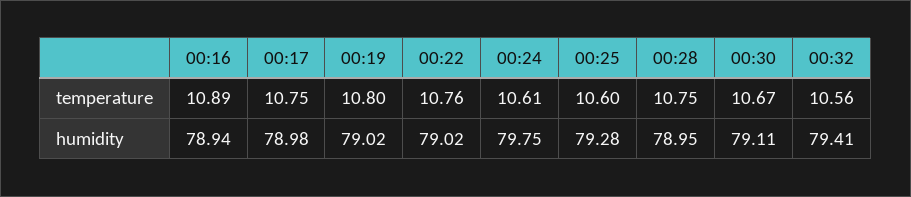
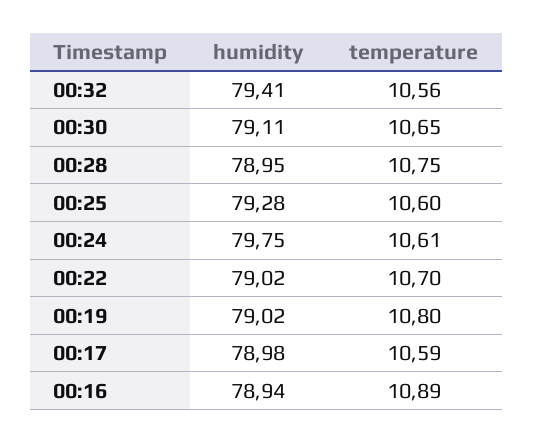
00:17, temperature: 10.75 -> 10.59
00:22, temperature: 10.76 -> 10.7
00:30, temperature: 10.67 -> 10.65

